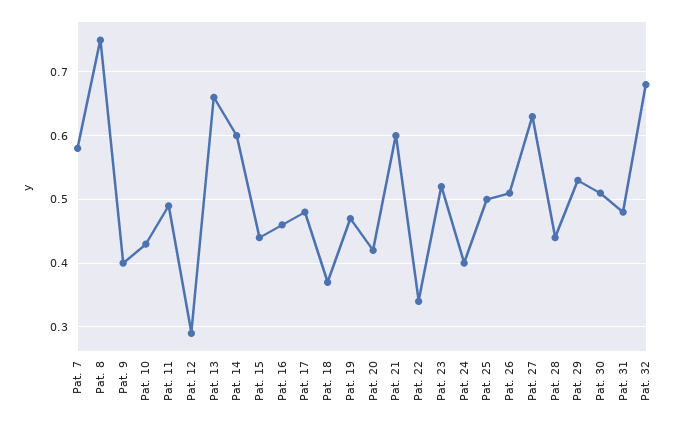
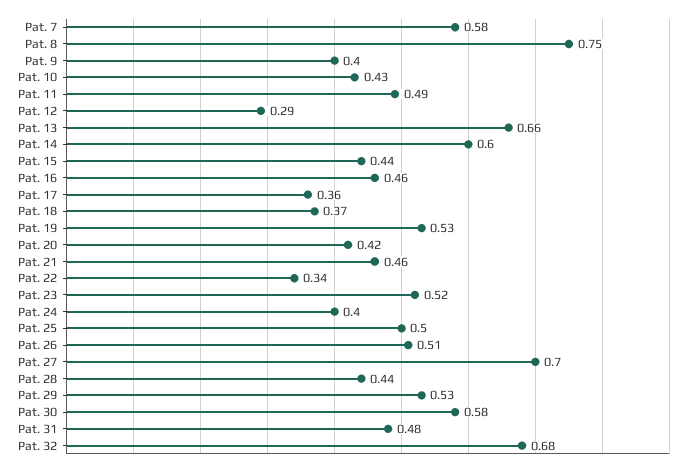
Pat. 17: 0.48 -> 0.36
Pat. 19: 0.47 -> 0.53
Pat. 21: 0.6 -> 0.46
Pat. 27: 0.63 -> 0.7
Pat. 30: 0.51 -> 0.58

